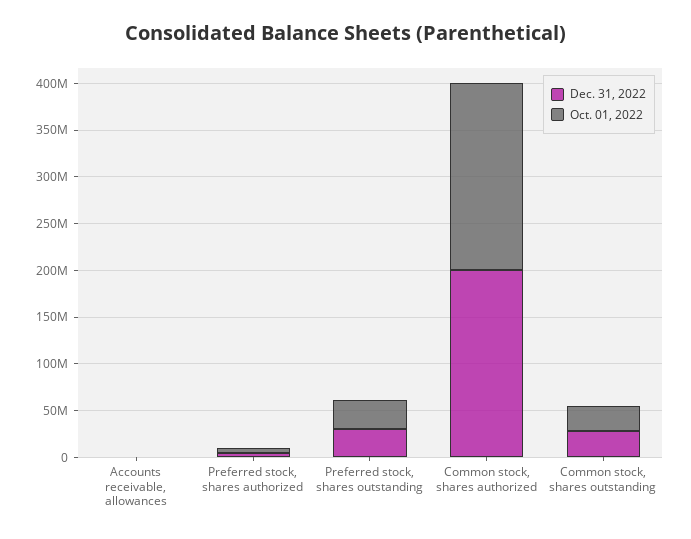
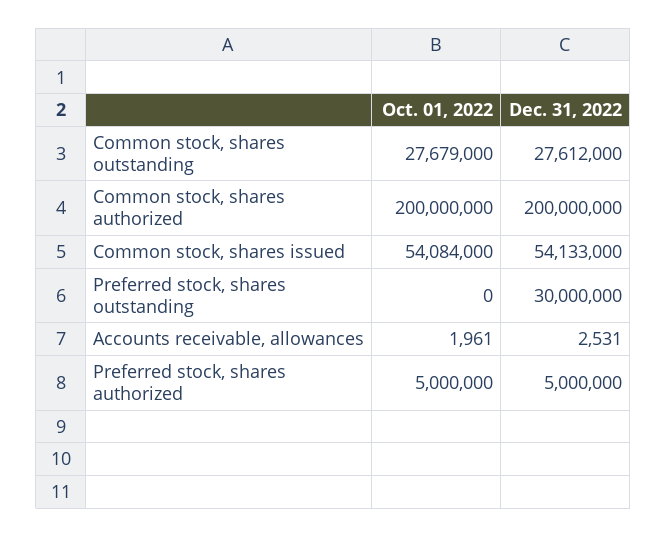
Oct. 01, 2022, Preferred stock, shares outstanding: 30000000 -> 0
Oct. 01, 2022, Common stock, shares issued: none -> 54084000
Dec. 31, 2022, Common stock, shares issued: none -> 54133000

